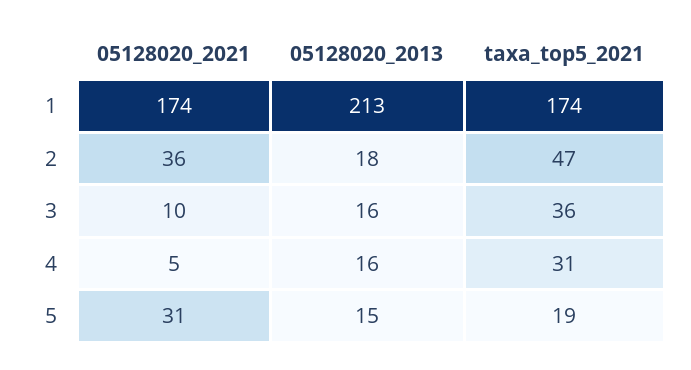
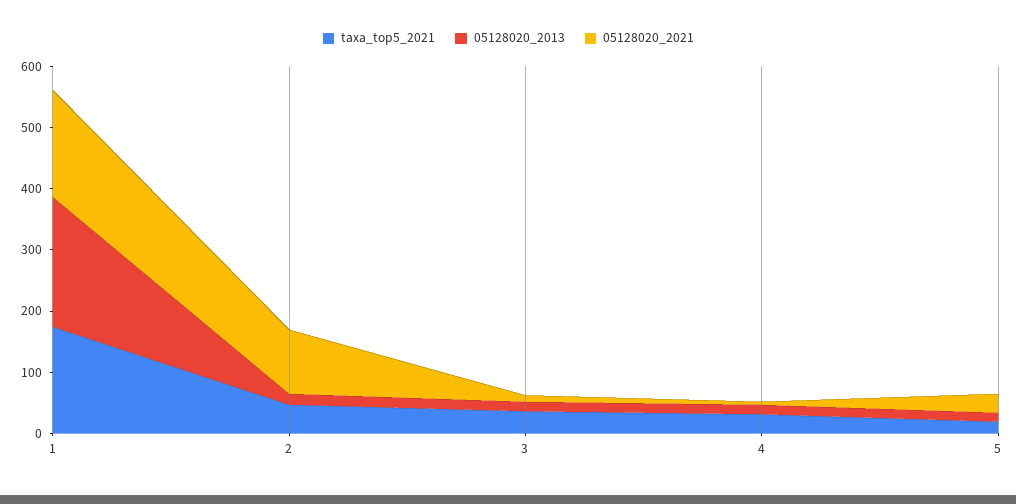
05128020_2021, 2: 36 -> 100

